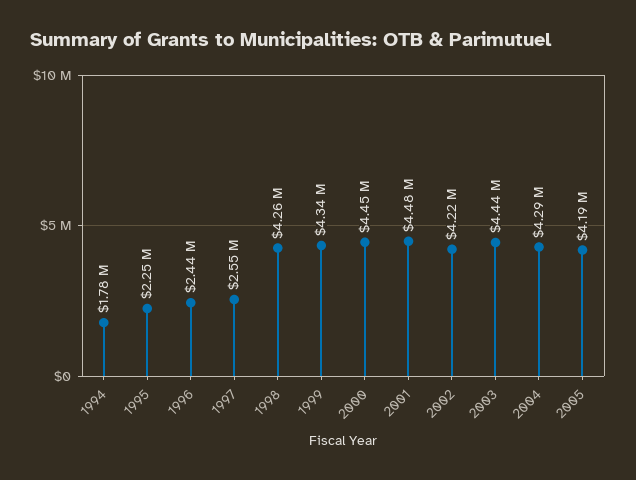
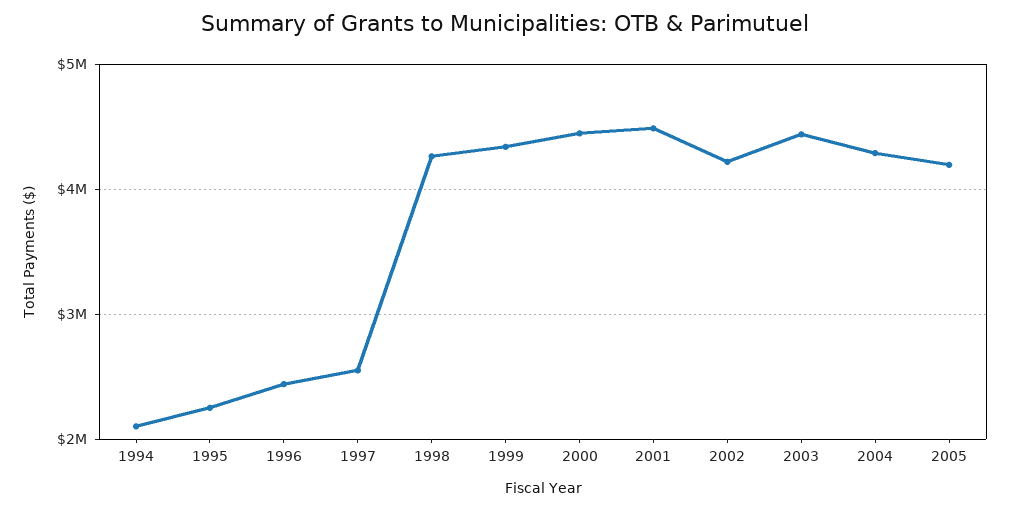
1994: 1780000 -> 2100000

